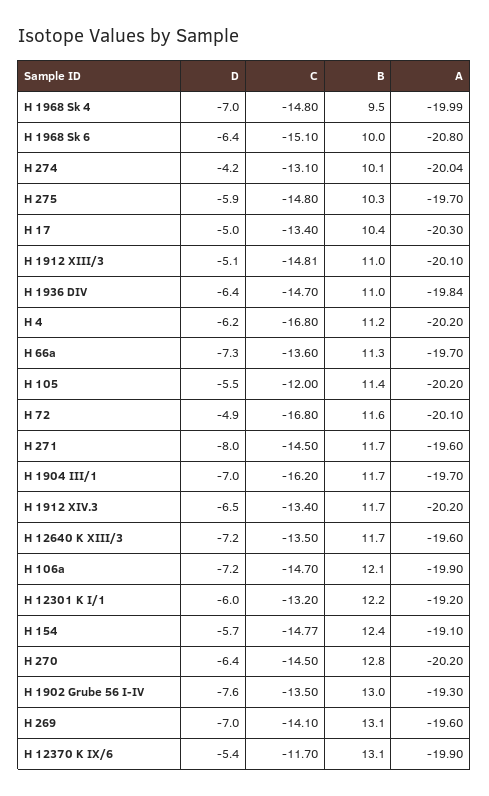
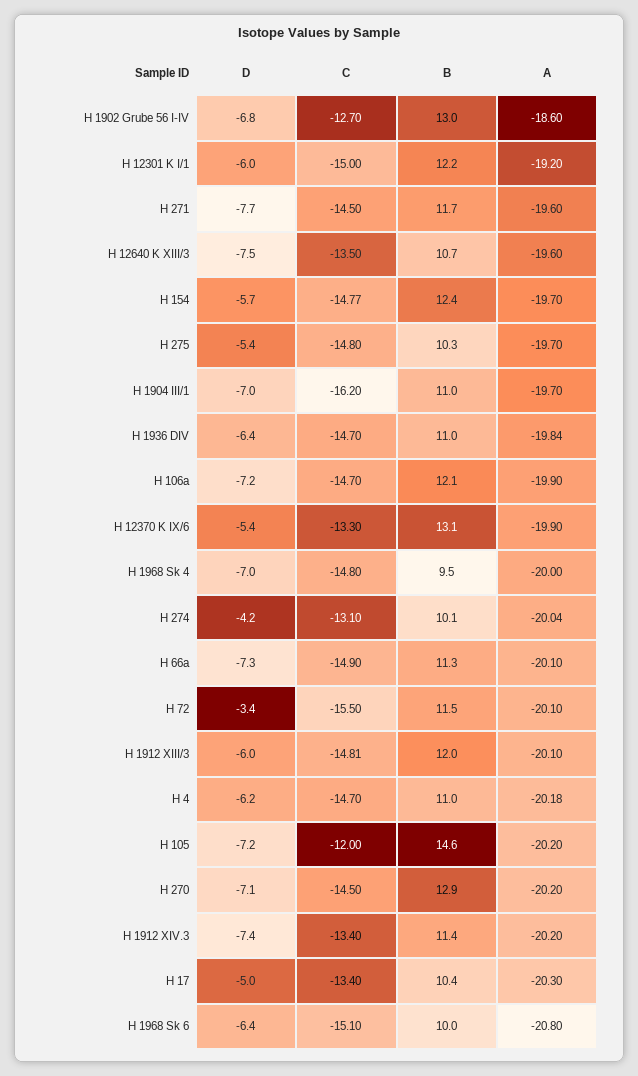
A, H 1968 Sk 4: -19.99 -> -20
D, H 275: -5.9 -> -5.4
D, H 1912 XIII/3: -5.1 -> -6
B, H 1912 XIII/3: 11 -> 12
C, H 4: -16.8 -> -14.7
B, H 4: 11.2 -> 11
A, H 4: -20.2 -> -20.18
C, H 66a: -13.6 -> -14.9
A, H 66a: -19.7 -> -20.1
D, H 105: -5.5 -> -7.2
B, H 105: 11.4 -> 14.6
D, H 72: -4.9 -> -3.4
C, H 72: -16.8 -> -15.5
B, H 72: 11.6 -> 11.5
D, H 271: -8 -> -7.7
B, H 1904 III/1: 11.7 -> 11
D, H 1912 XIV.3: -6.5 -> -7.4
B, H 1912 XIV.3: 11.7 -> 11.4
D, H 12640 K XIII/3: -7.2 -> -7.5
B, H 12640 K XIII/3: 11.7 -> 10.7
C, H 12301 K I/1: -13.2 -> -15
A, H 154: -19.1 -> -19.7
D, H 270: -6.4 -> -7.1
B, H 270: 12.8 -> 12.9
D, H 1902 Grube 56 I-IV: -7.6 -> -6.8
C, H 1902 Grube 56 I-IV: -13.5 -> -12.7
A, H 1902 Grube 56 I-IV: -19.3 -> -18.6
D, H 269: -7 -> none
C, H 269: -14.1 -> none
B, H 269: 13.1 -> none
A, H 269: -19.6 -> none
C, H 12370 K IX/6: -11.7 -> -13.3

